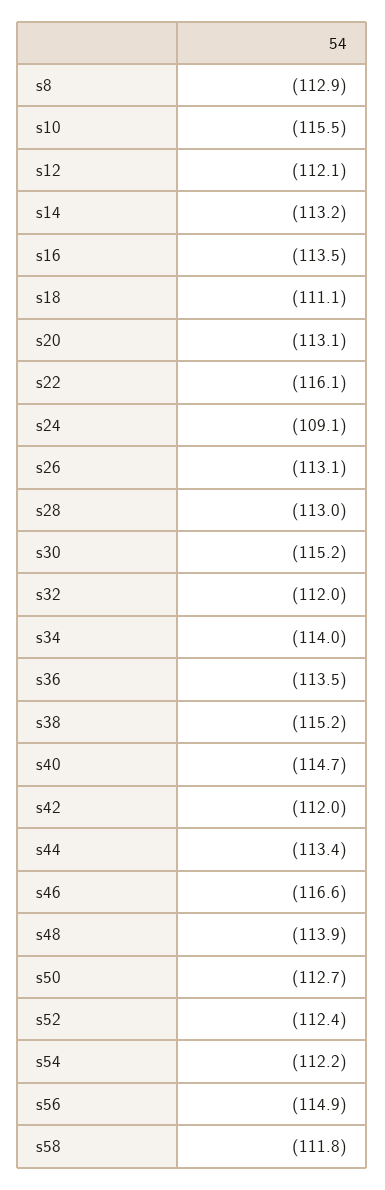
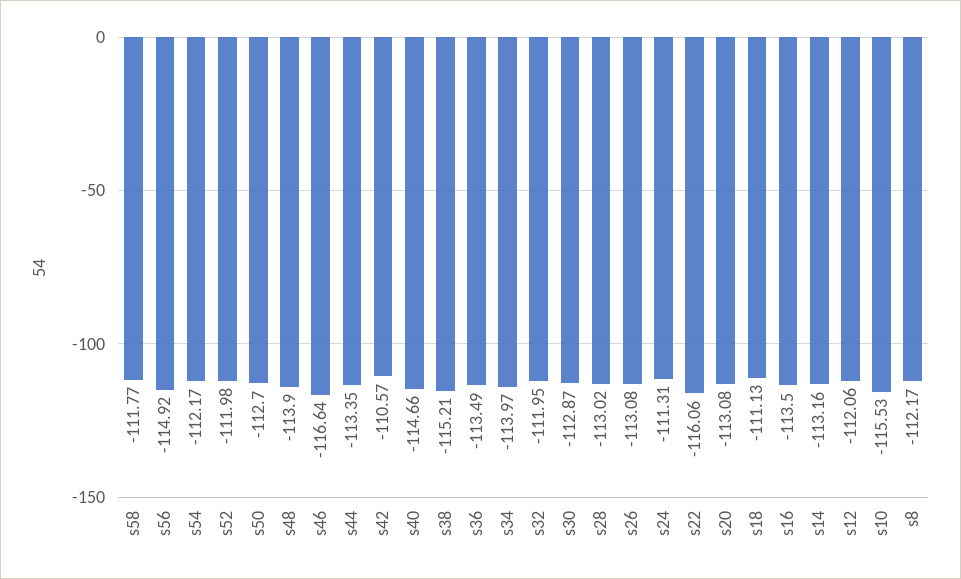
s8: -112.9 -> -112.17
s24: -109.1 -> -111.31
s30: -115.2 -> -112.87
s42: -112 -> -110.57
s52: -112.4 -> -111.98

